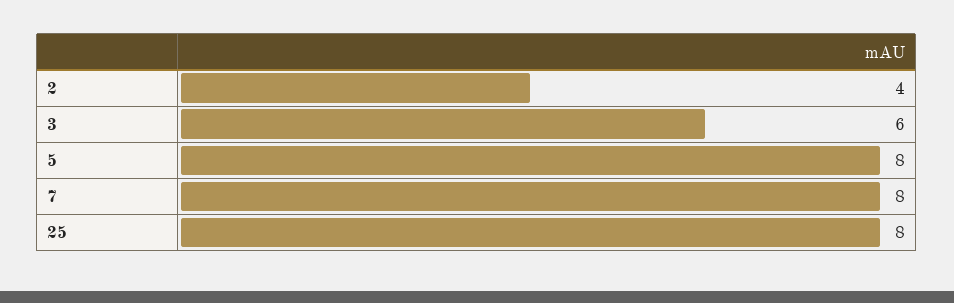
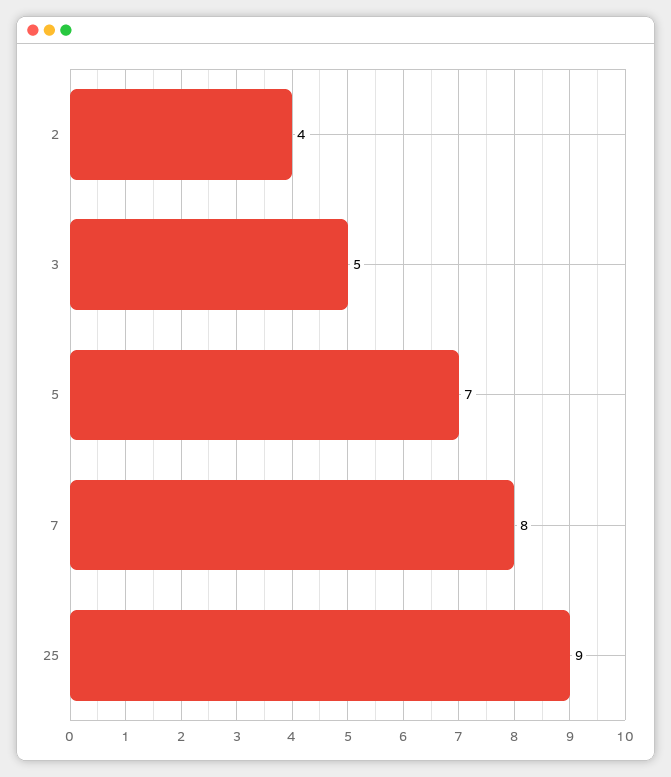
3: 6 -> 5
5: 8 -> 7
25: 8 -> 9

